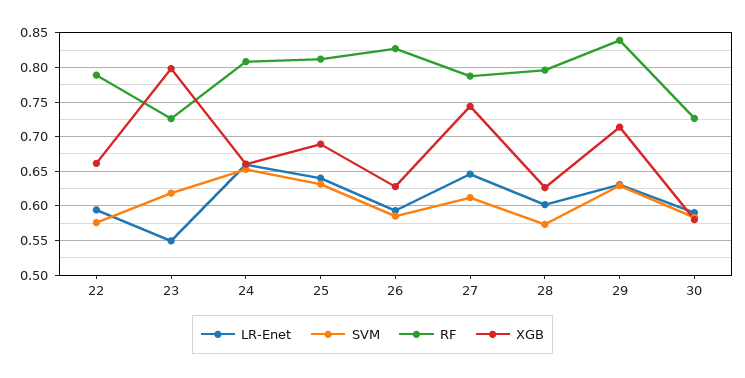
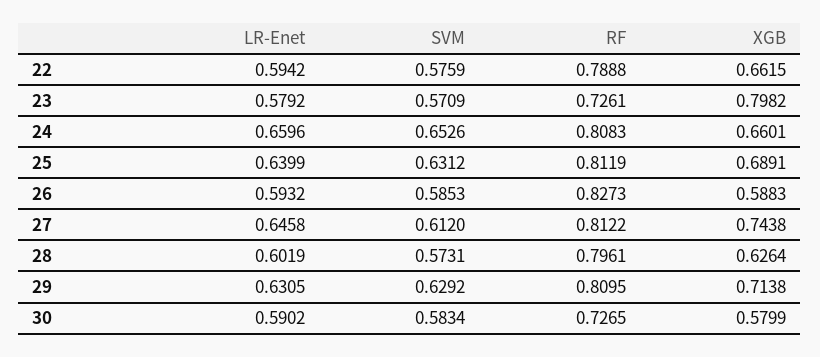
LR-Enet, 23: 0.55 -> 0.5792
SVM, 23: 0.62 -> 0.5709
XGB, 26: 0.63 -> 0.5883
RF, 27: 0.79 -> 0.8122
RF, 29: 0.84 -> 0.8095

